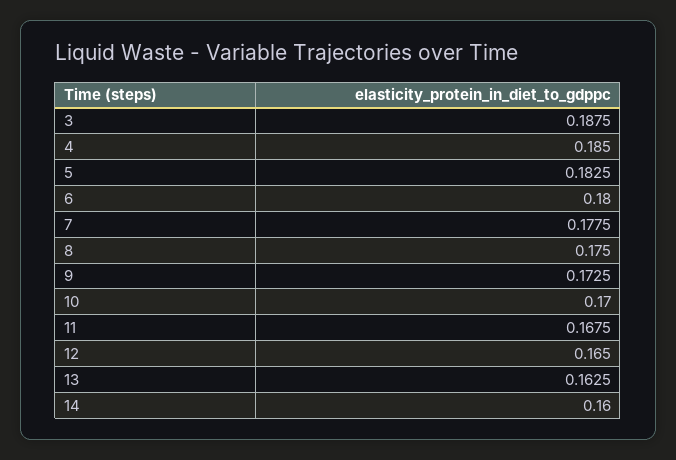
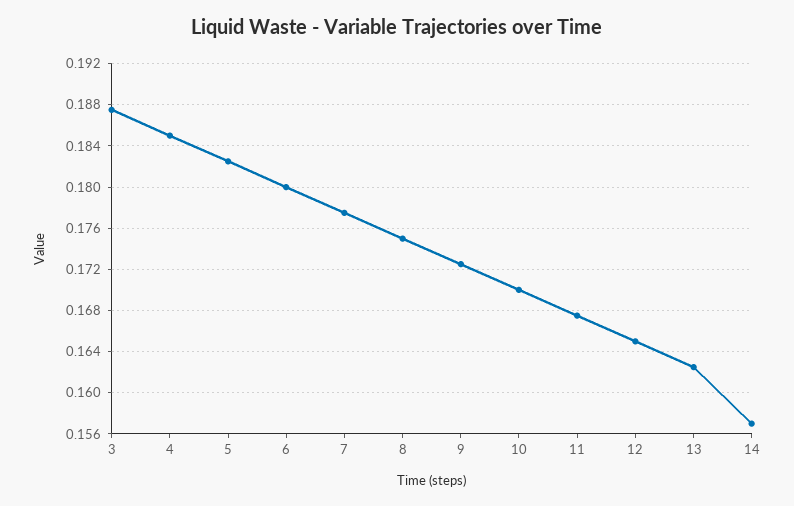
14: 0.16 -> 0.157

